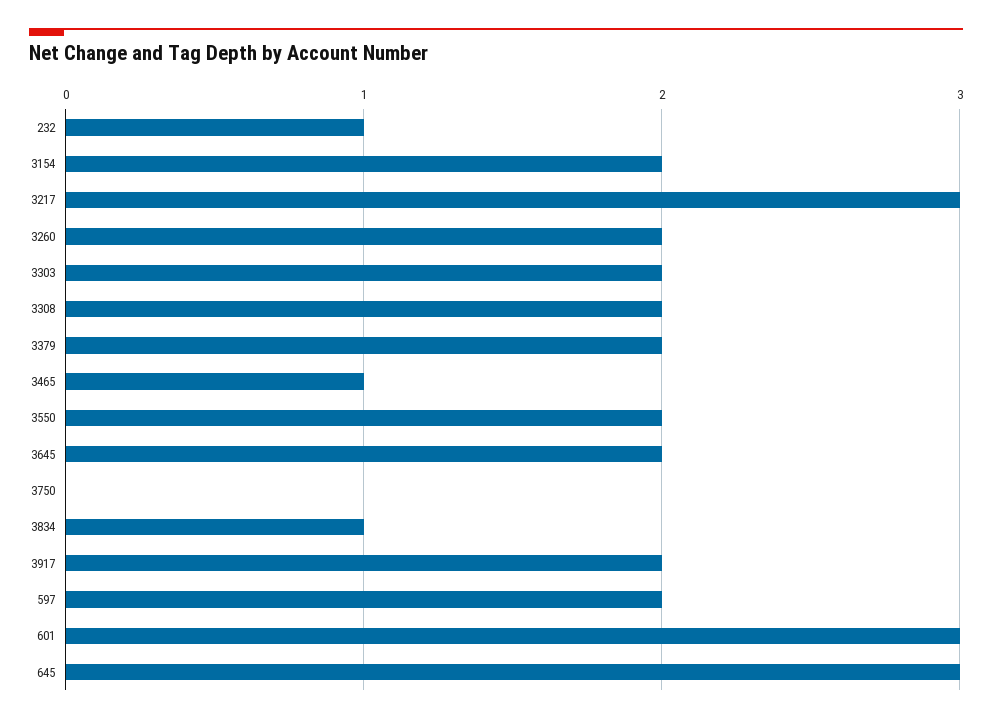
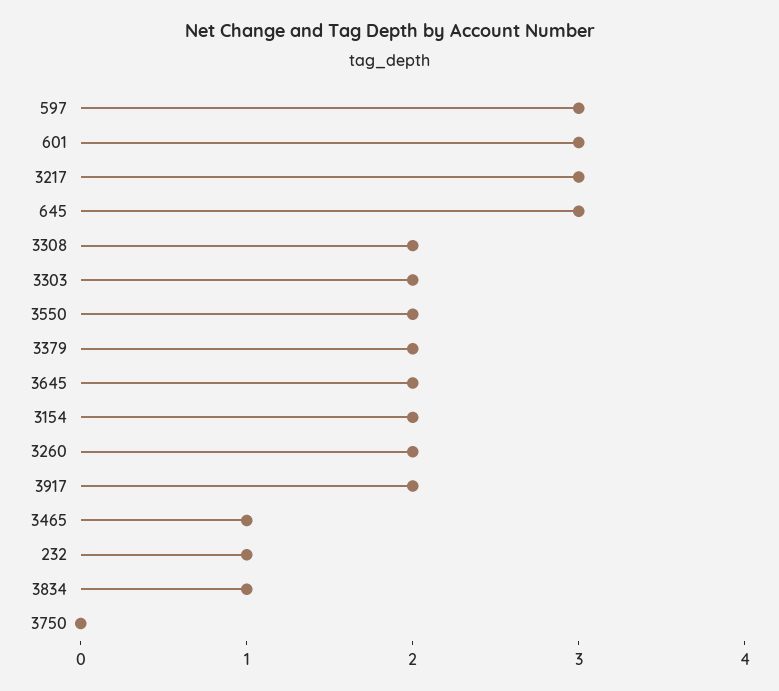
597: 2 -> 3

